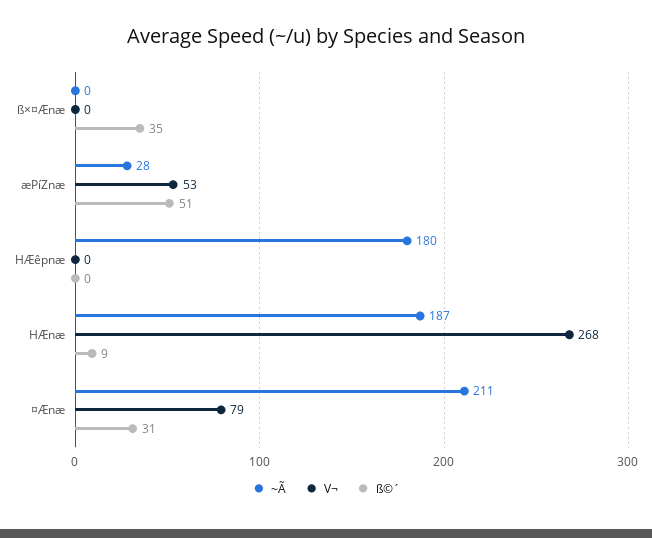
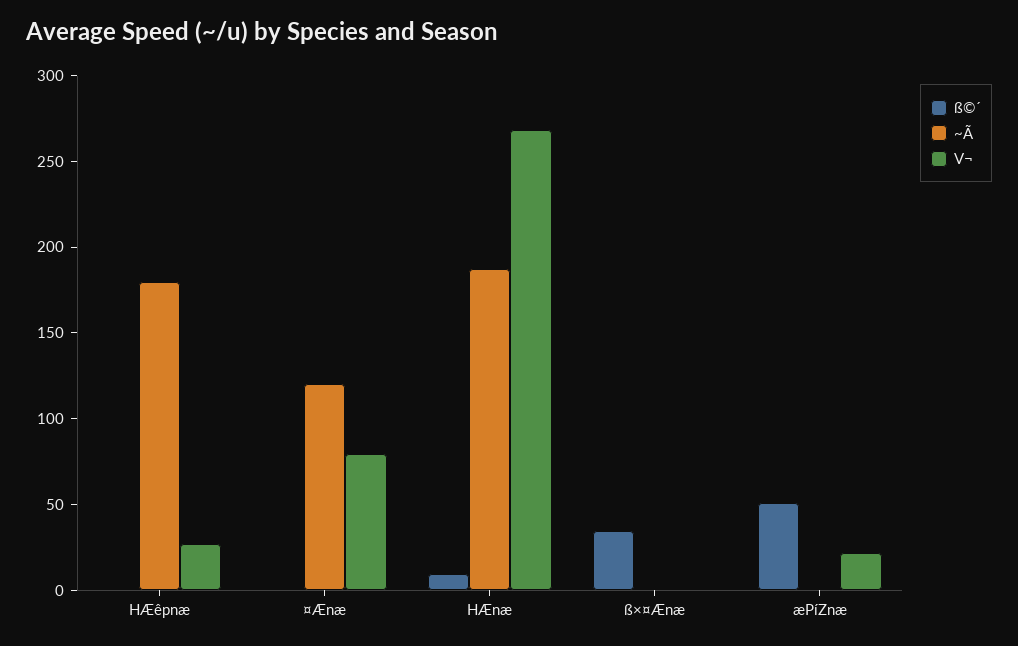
~Ã, æPíZnæ: 28 -> 0
V¬, æPíZnæ: 53 -> 20
V¬, HÆêpnæ: 0 -> 30
~Ã, ¤Ænæ: 211 -> 120
ß©´, ¤Ænæ: 31 -> 0

